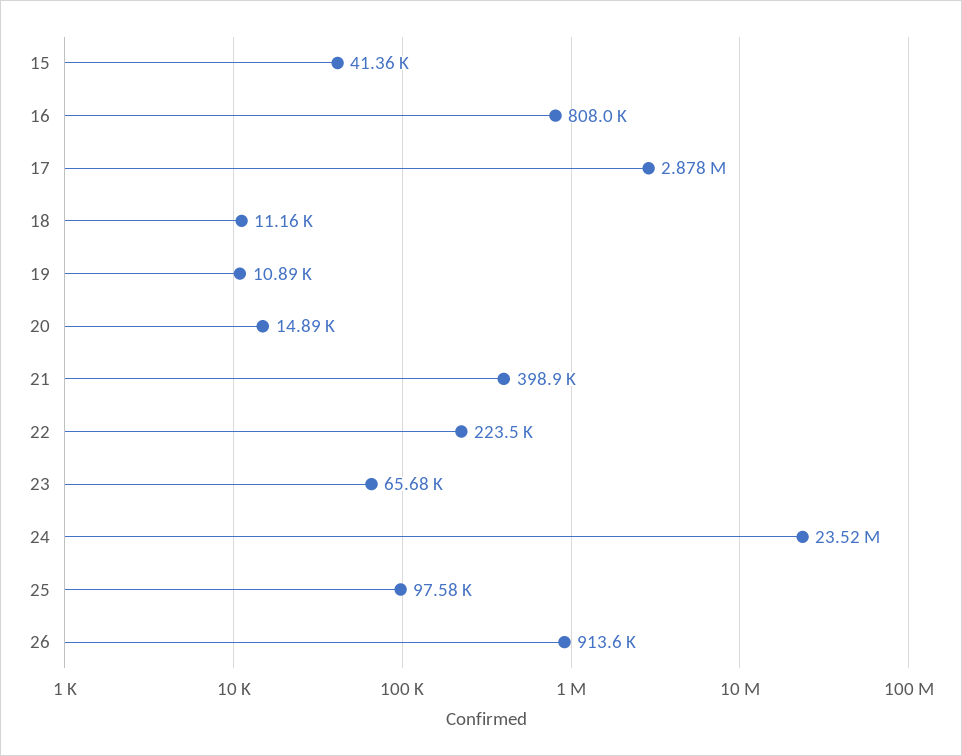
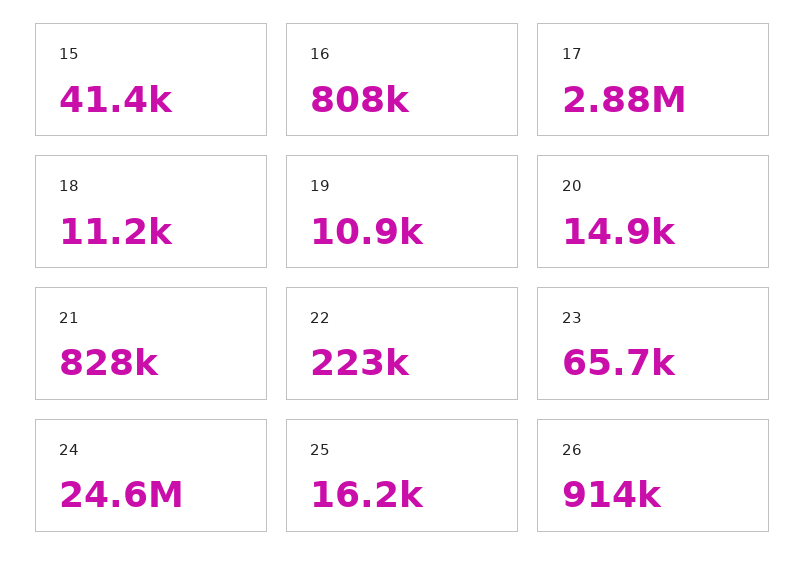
21: 398900 -> 828000
24: 23520000 -> 24600000
25: 97580 -> 16200

